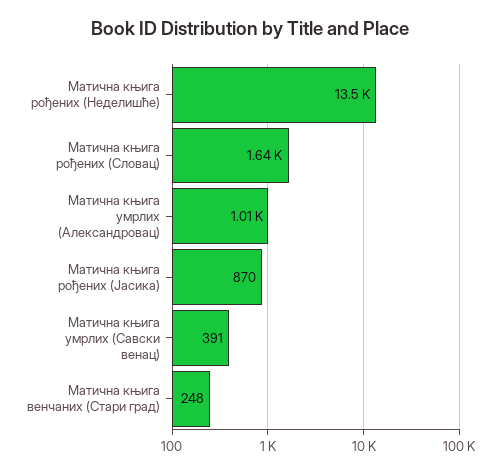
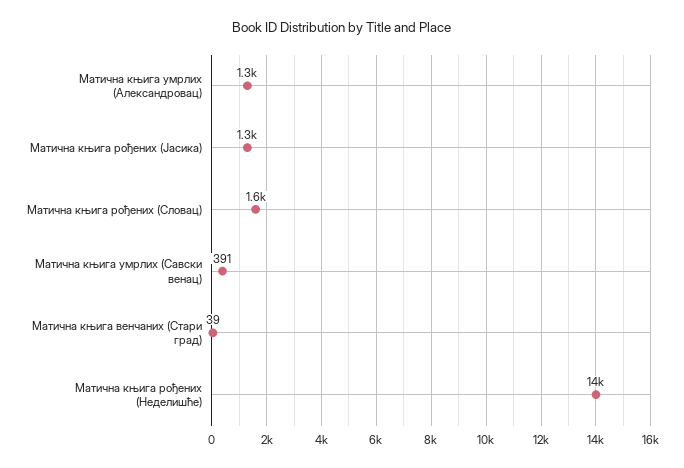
Матична књига умрлих (Александровац): 1010 -> 1300
Матична књига рођених (Јасика): 870 -> 1300
Матична књига венчаних (Стари град): 248 -> 39

